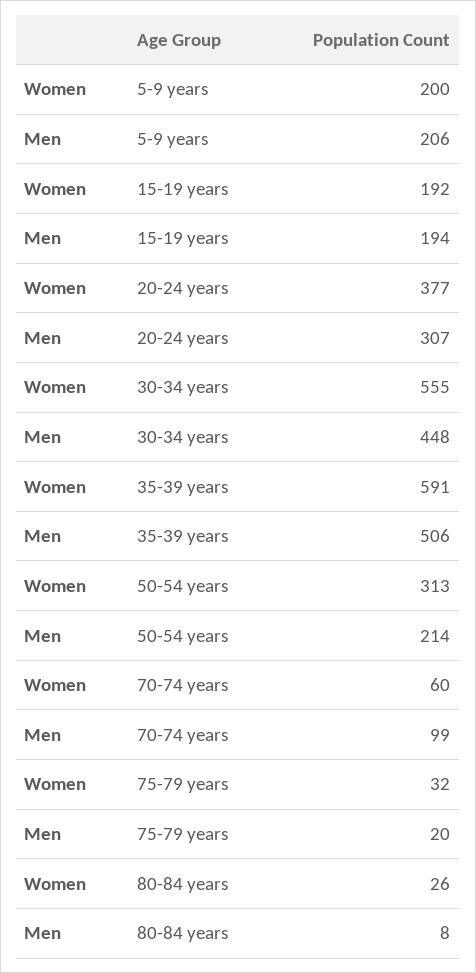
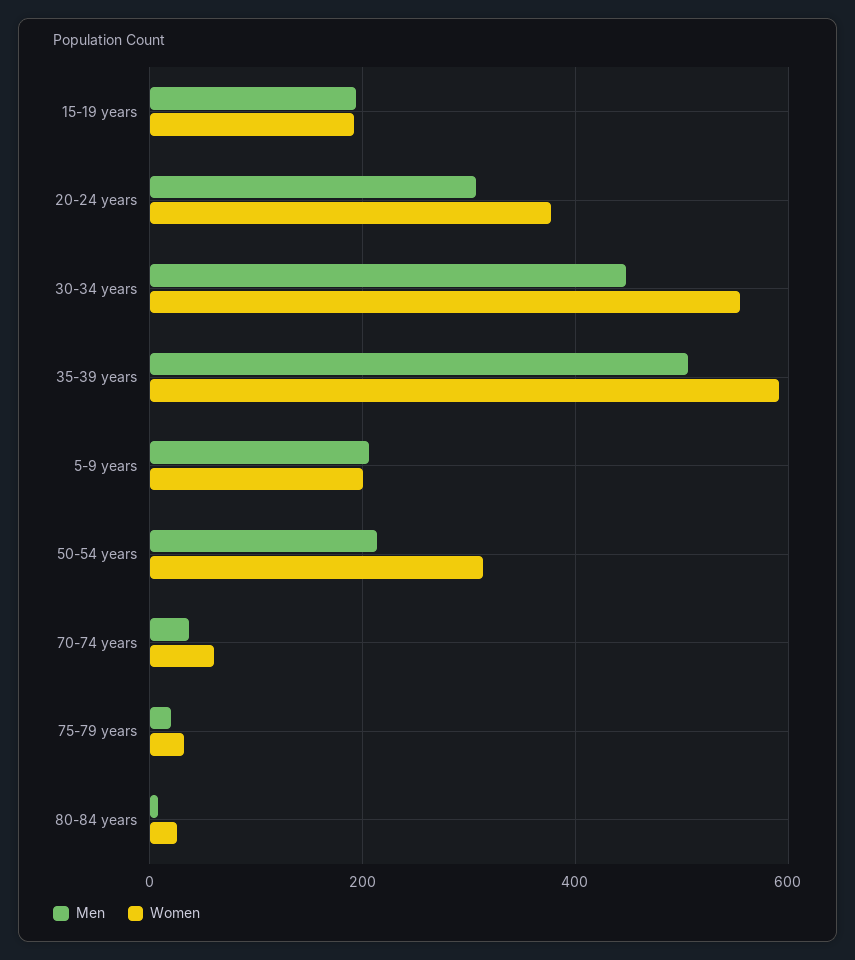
Men, 70-74 years: 99 -> 40

